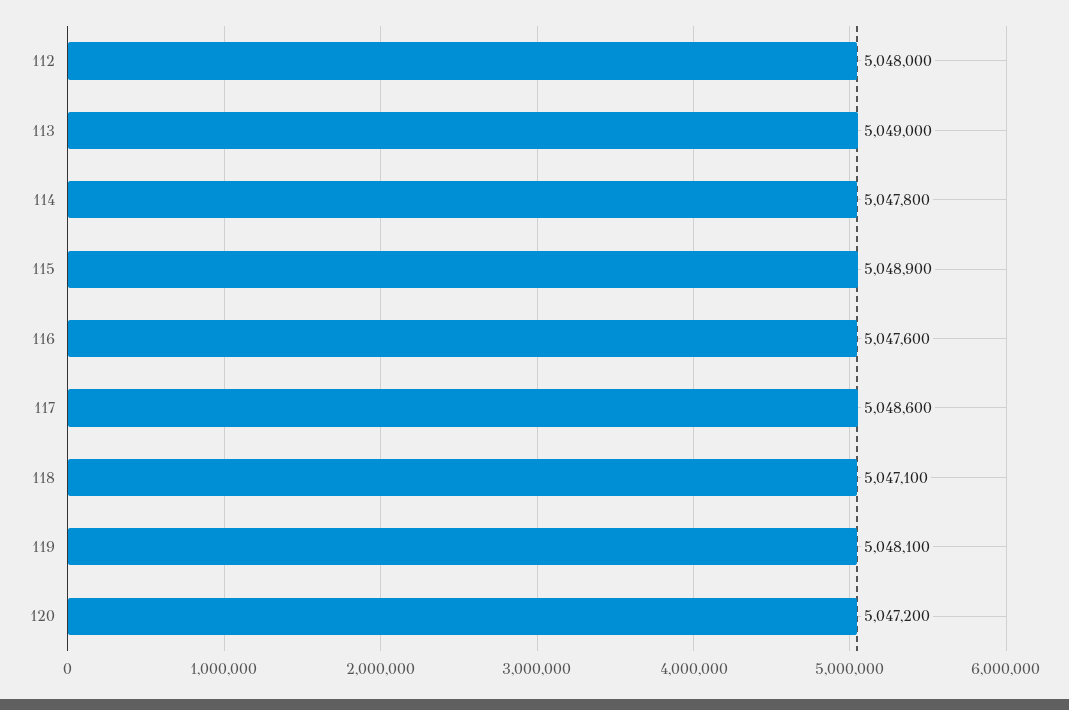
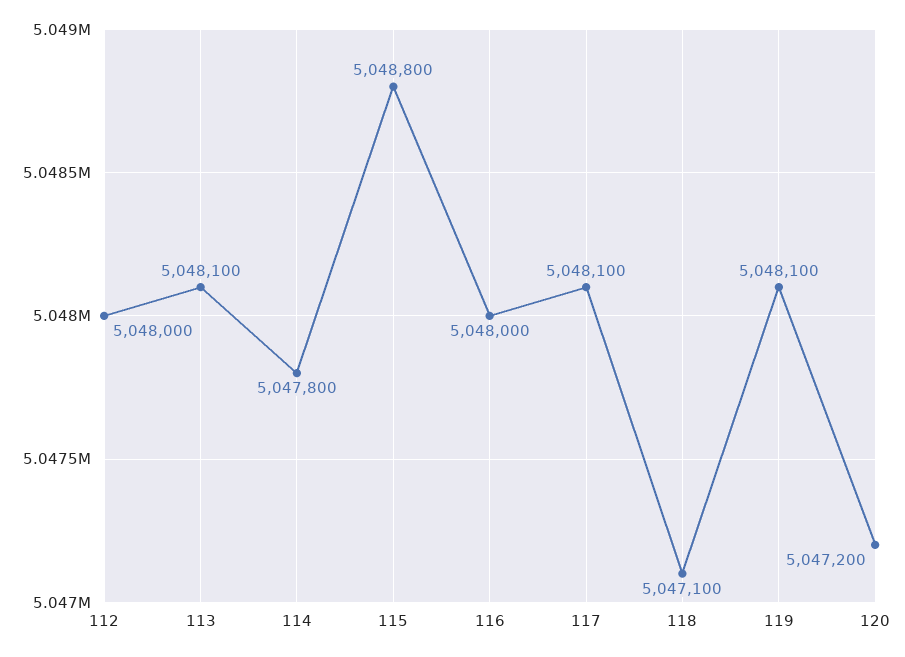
113: 5049000 -> 5048100
115: 5048900 -> 5048800
116: 5047600 -> 5048000
117: 5048600 -> 5048100

